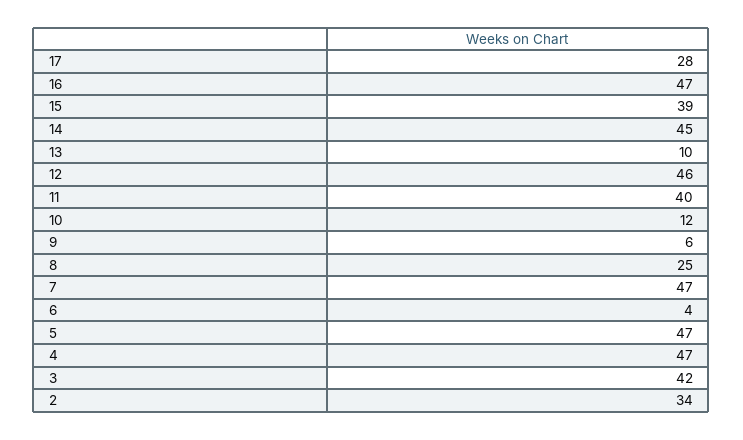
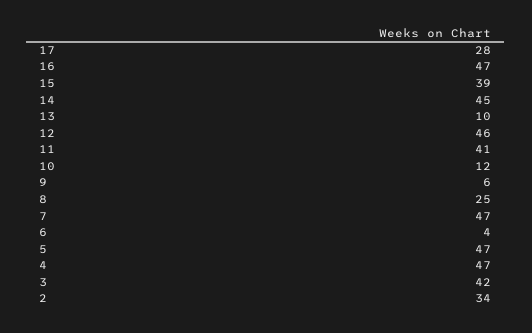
11: 40 -> 41

